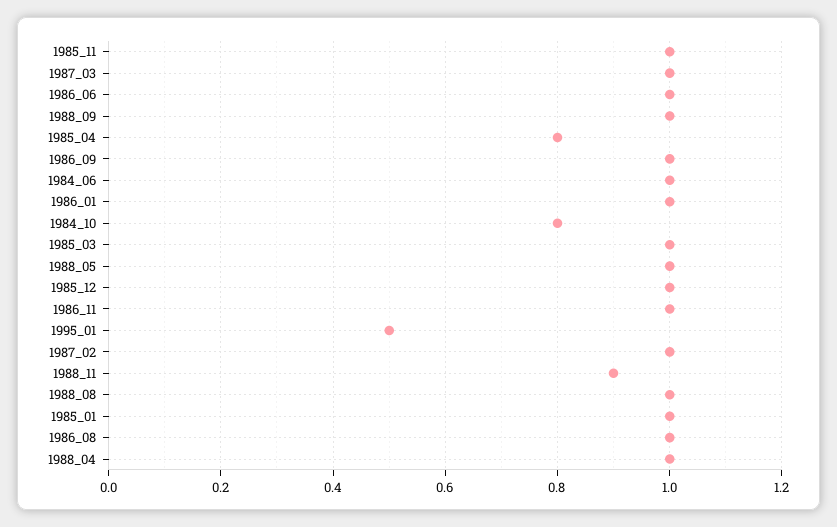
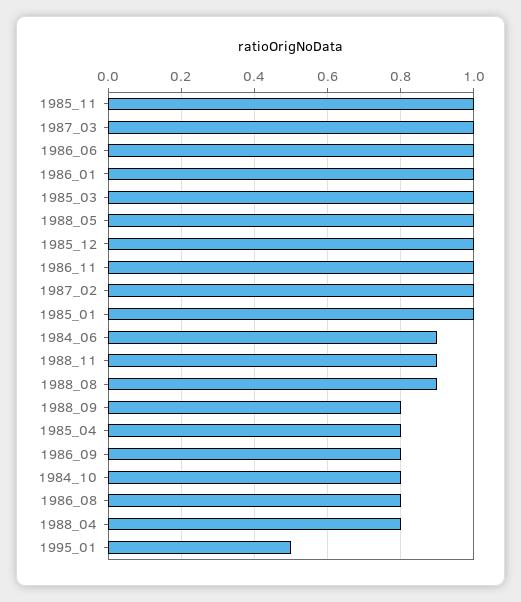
1988_09: 1 -> 0.8
1986_09: 1 -> 0.8
1984_06: 1 -> 0.9
1988_08: 1 -> 0.9
1986_08: 1 -> 0.8
1988_04: 1 -> 0.8

